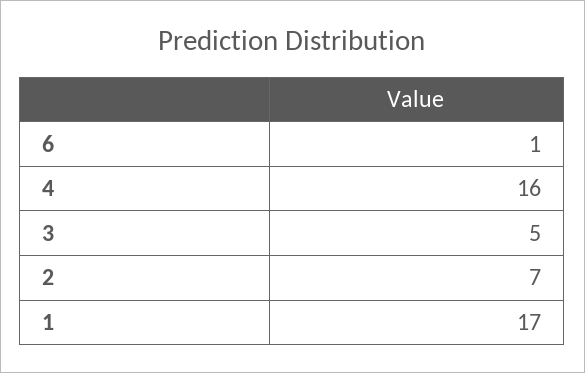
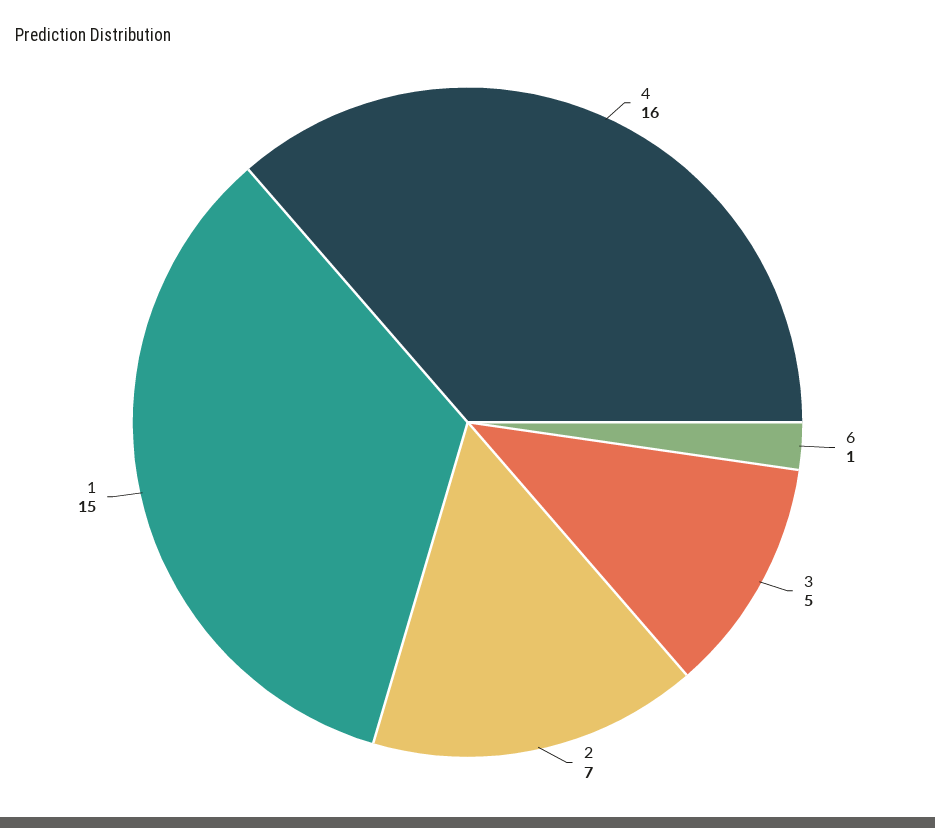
1: 17 -> 15

